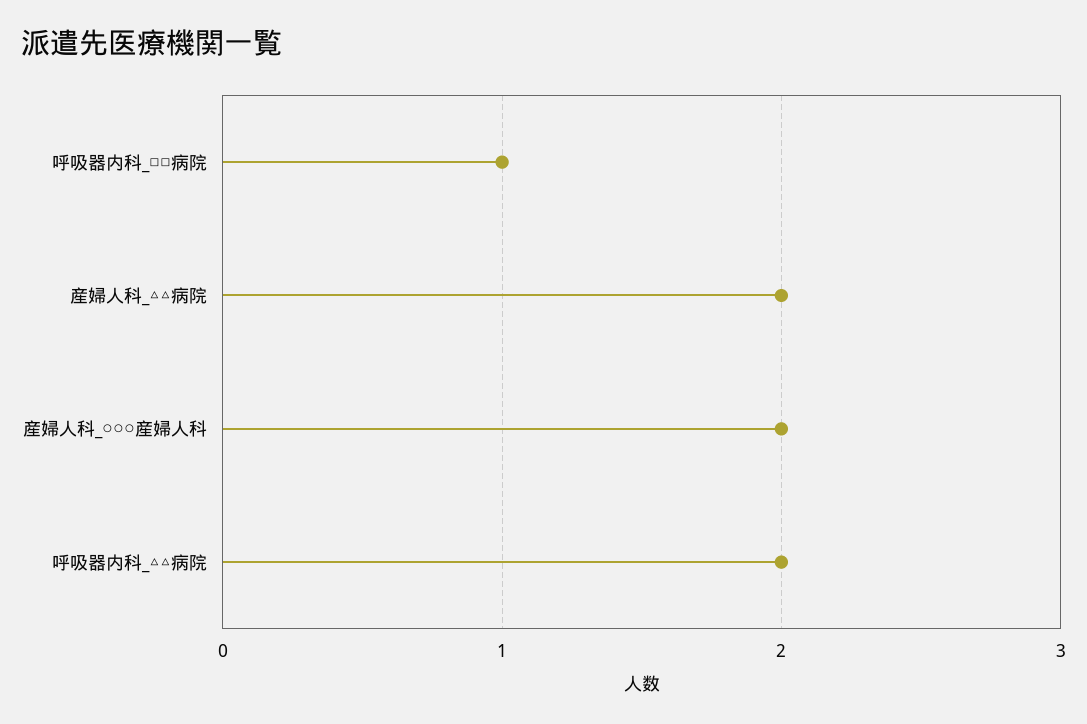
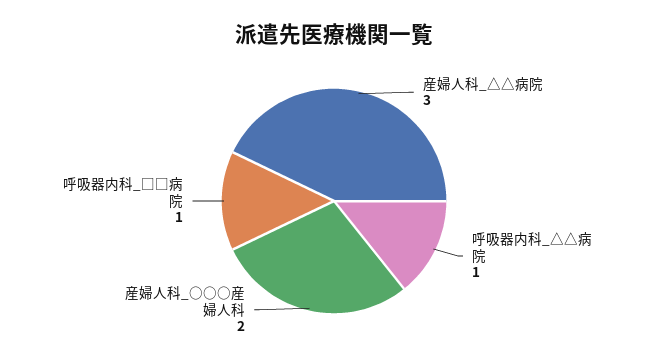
産婦人科_△△病院: 2 -> 3
呼吸器内科_△△病院: 2 -> 1

